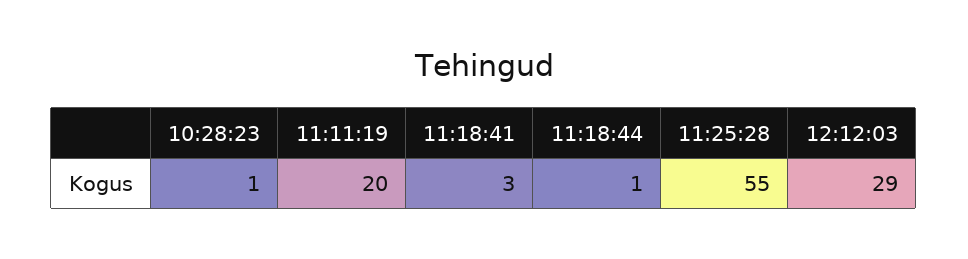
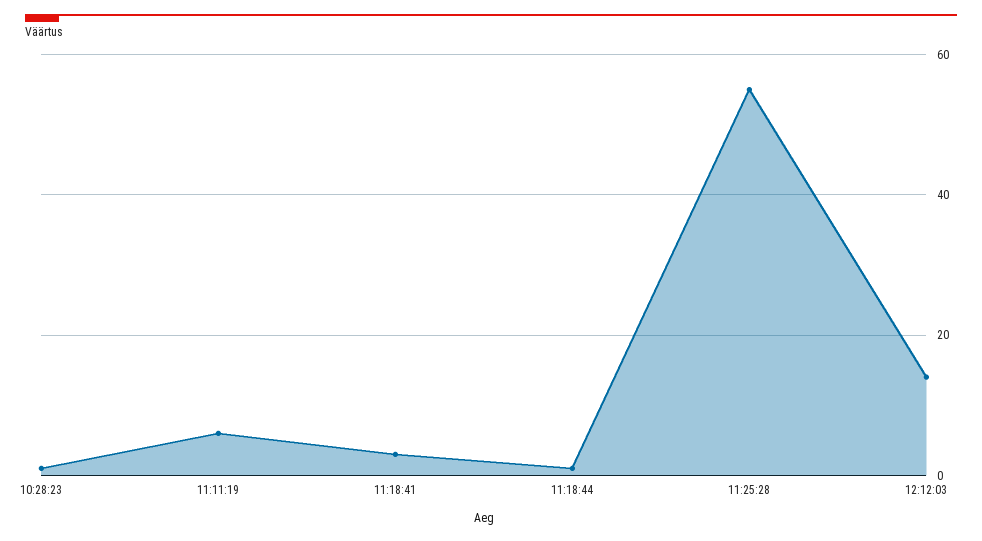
11:11:19: 20 -> 5
12:12:03: 29 -> 15

